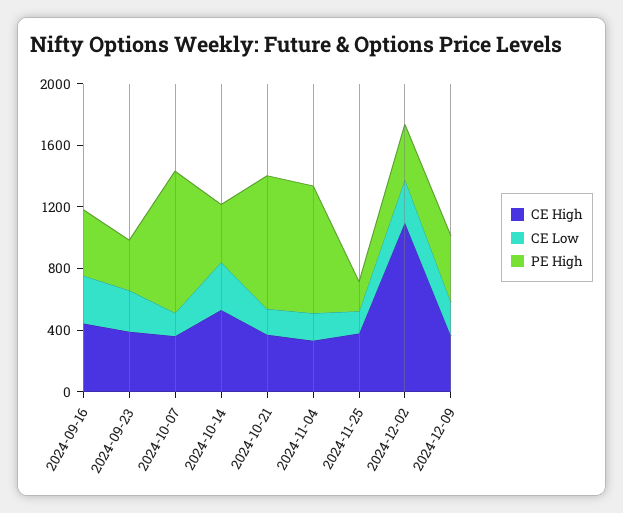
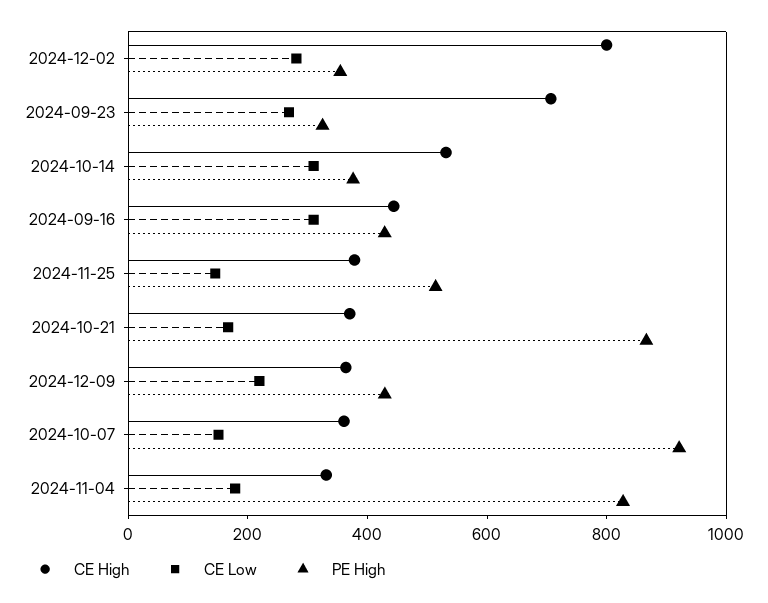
CE High, 2024-09-23: 400 -> 700
PE High, 2024-11-25: 200 -> 500
CE High, 2024-12-02: 1100 -> 800

